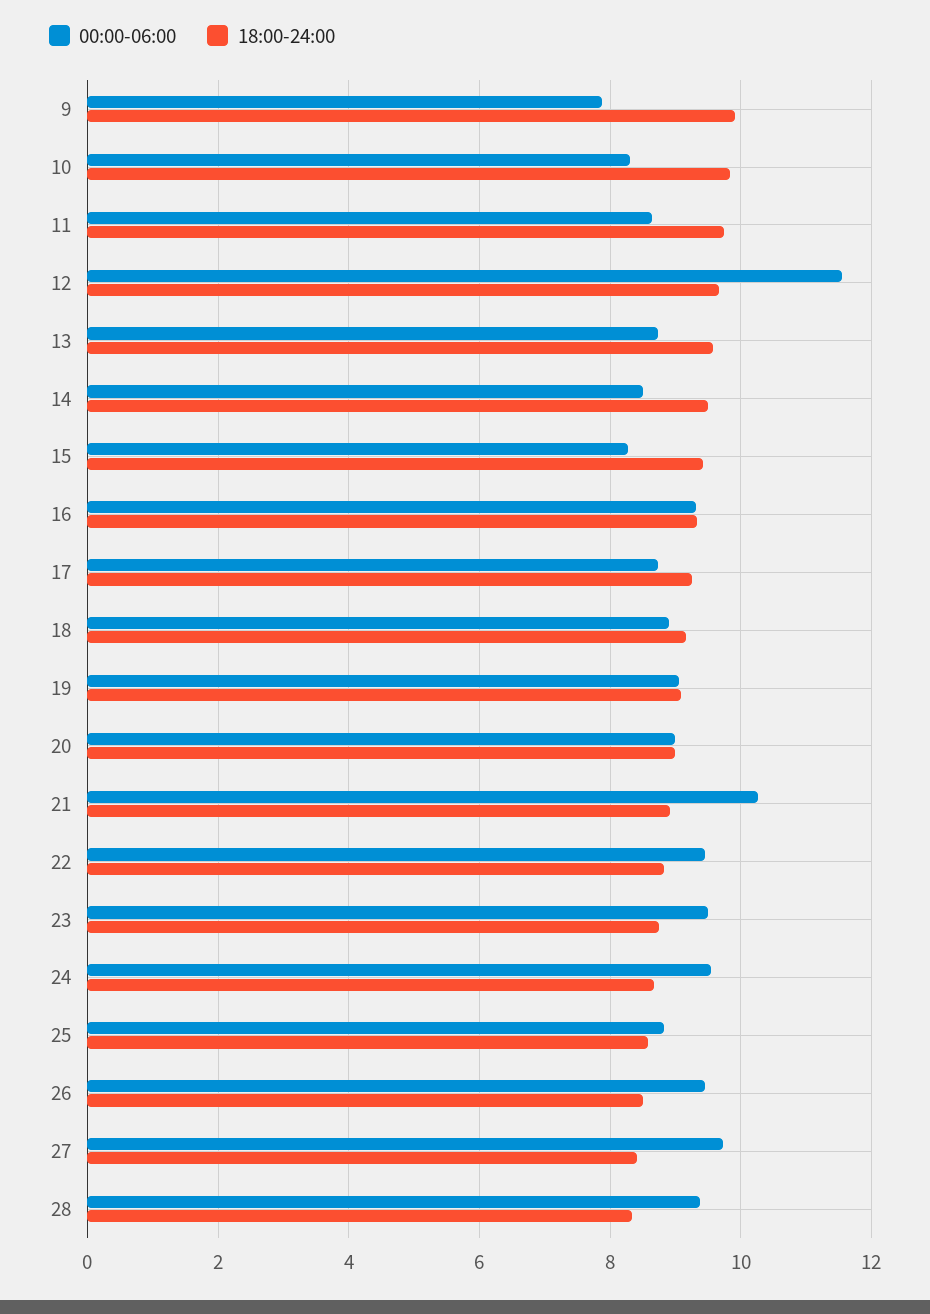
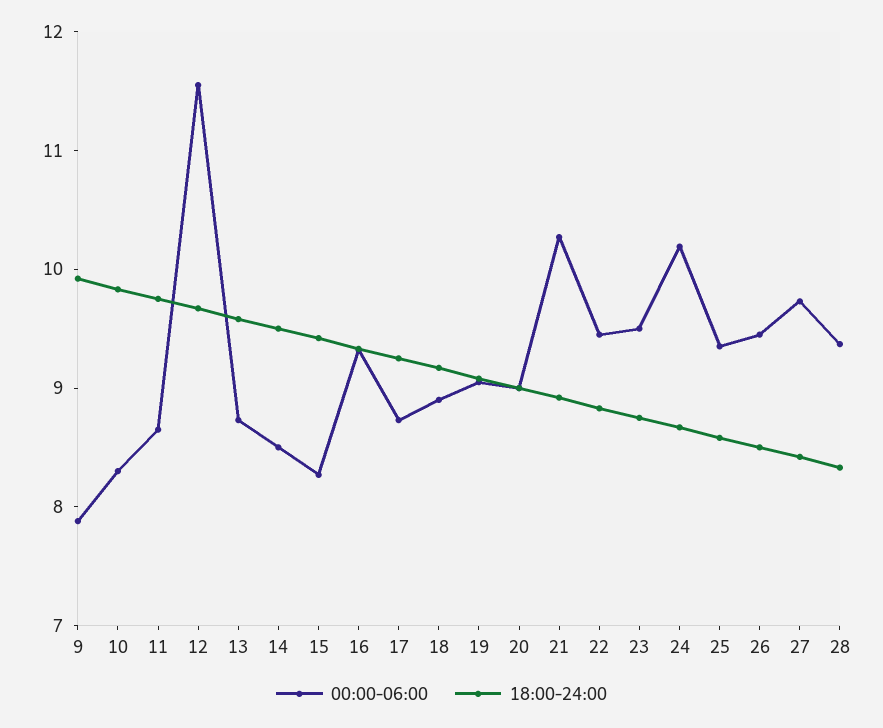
00:00-06:00, 24: 9.6 -> 10.2
00:00-06:00, 25: 8.8 -> 9.4

